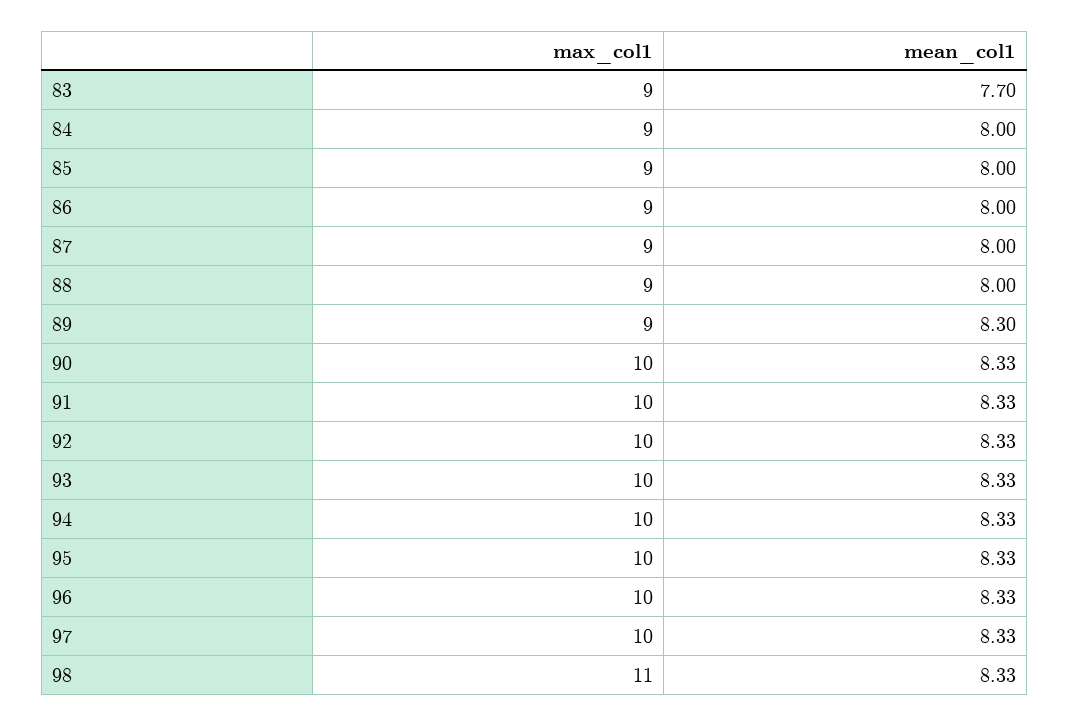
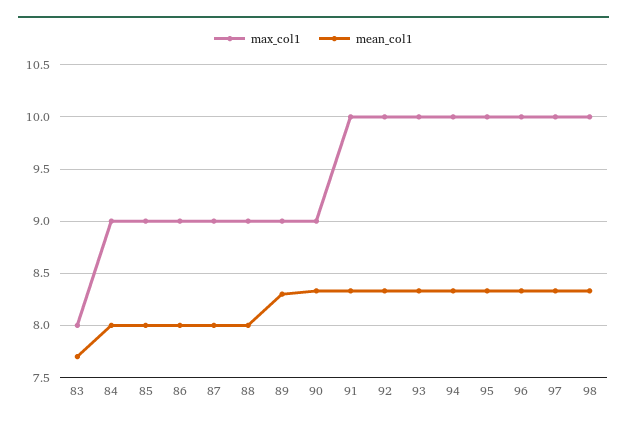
max_col1, 83: 9 -> 8
max_col1, 90: 10 -> 9
max_col1, 98: 11 -> 10

